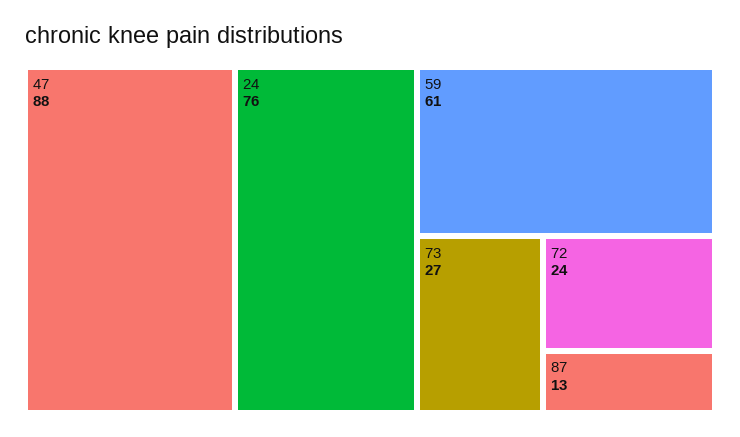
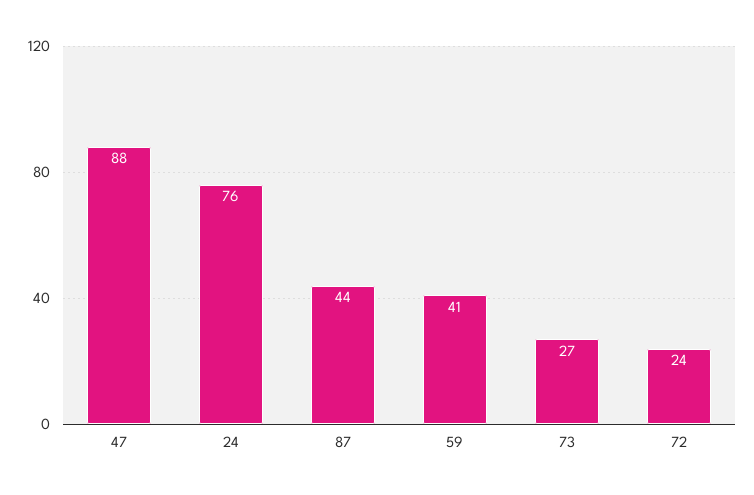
59: 61 -> 41
87: 13 -> 44

